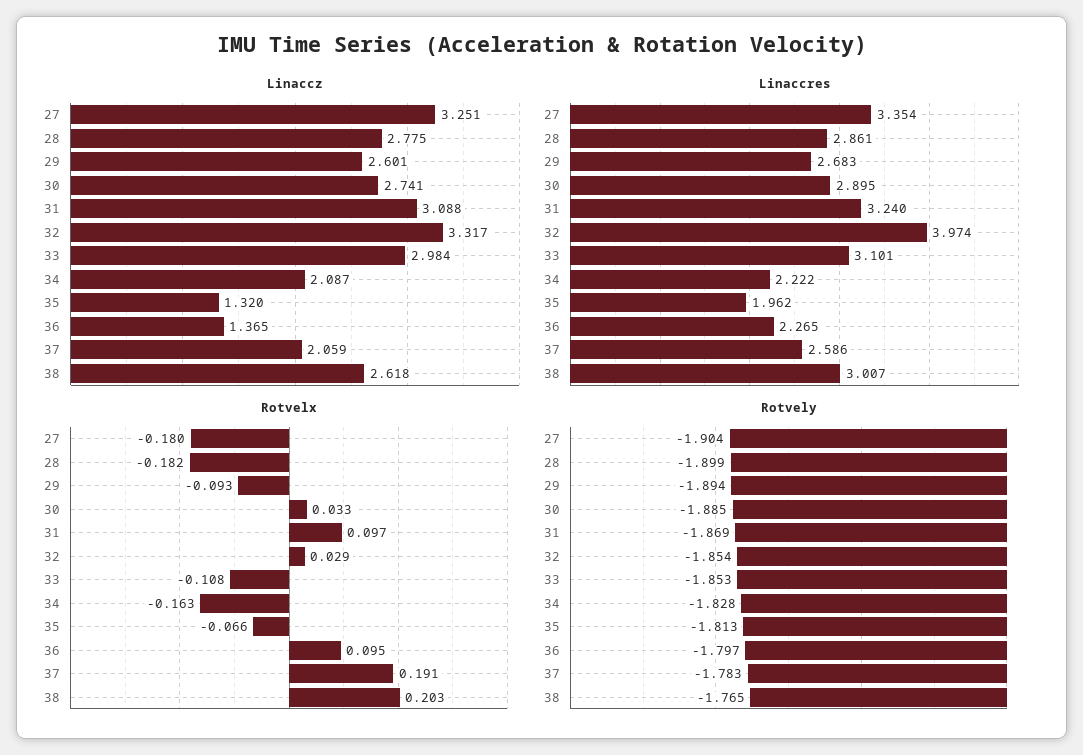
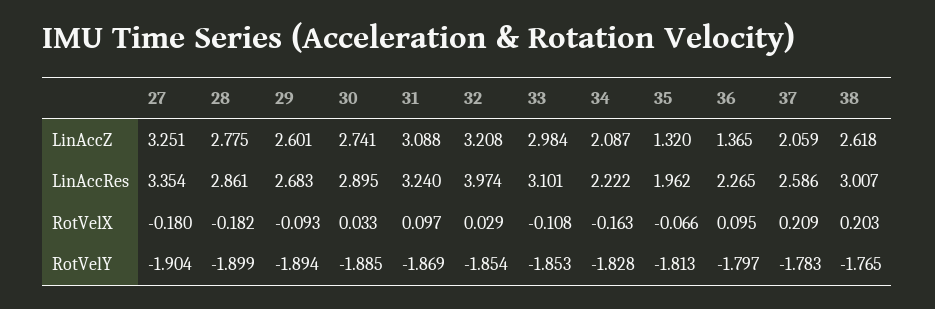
Linaccz, 32: 3.317 -> 3.208
Rotvelx, 37: 0.191 -> 0.209

